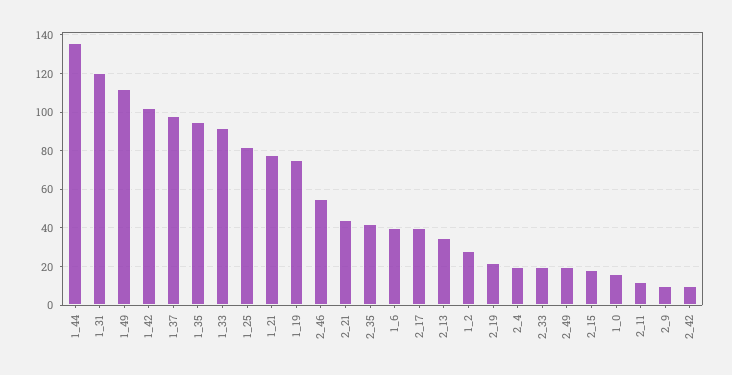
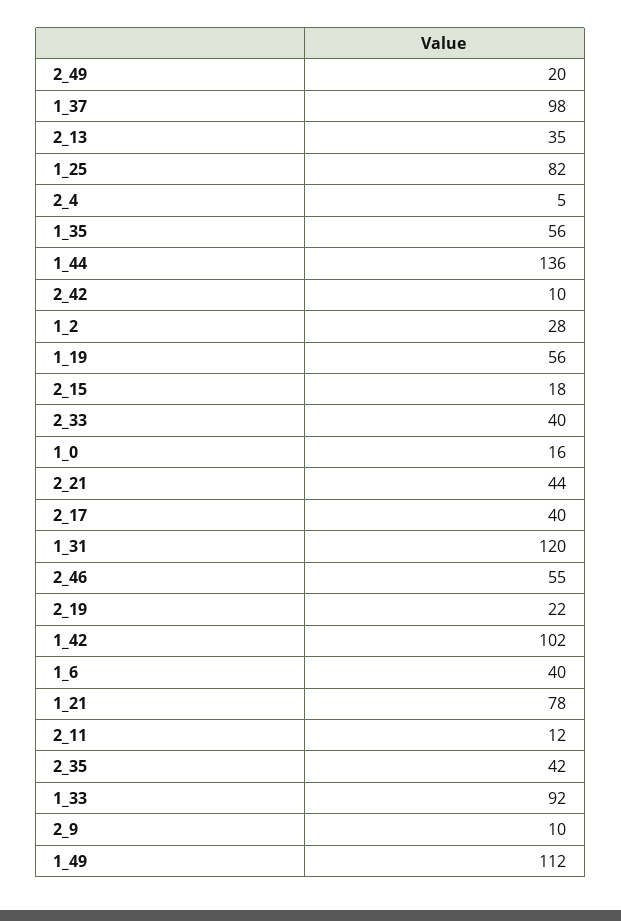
1_35: 95 -> 56
1_19: 75 -> 56
2_4: 20 -> 5
2_33: 20 -> 40

